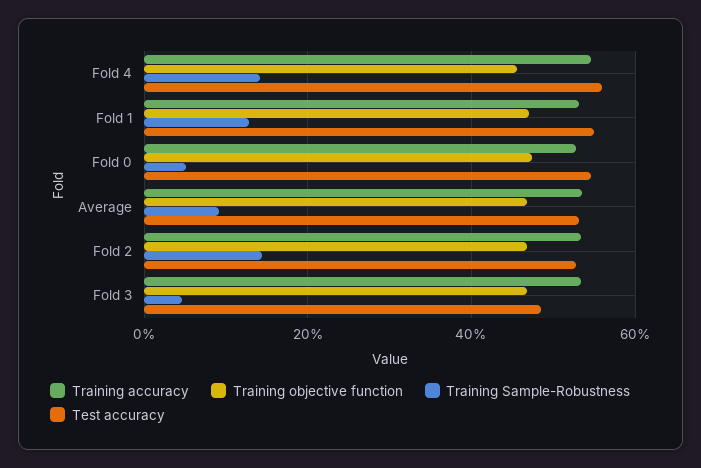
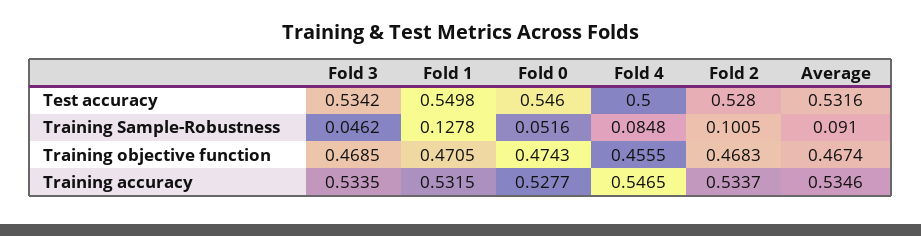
Training Sample-Robustness, Fold 4: 0.14 -> 0.0848
Test accuracy, Fold 4: 0.56 -> 0.5
Training Sample-Robustness, Fold 2: 0.14 -> 0.1005
Test accuracy, Fold 3: 0.48 -> 0.5342

